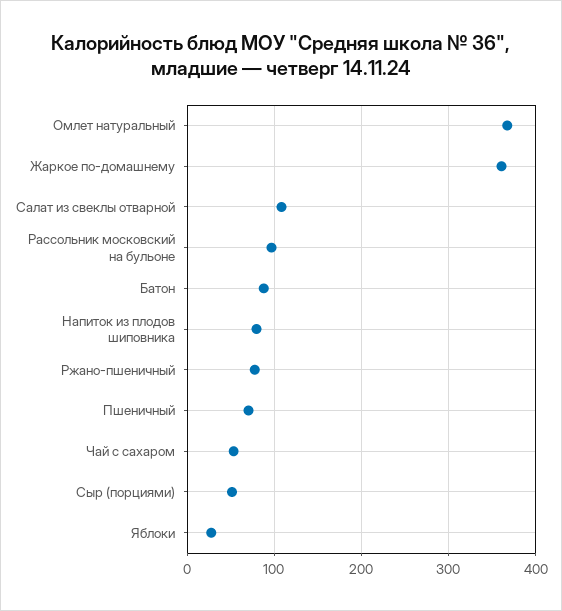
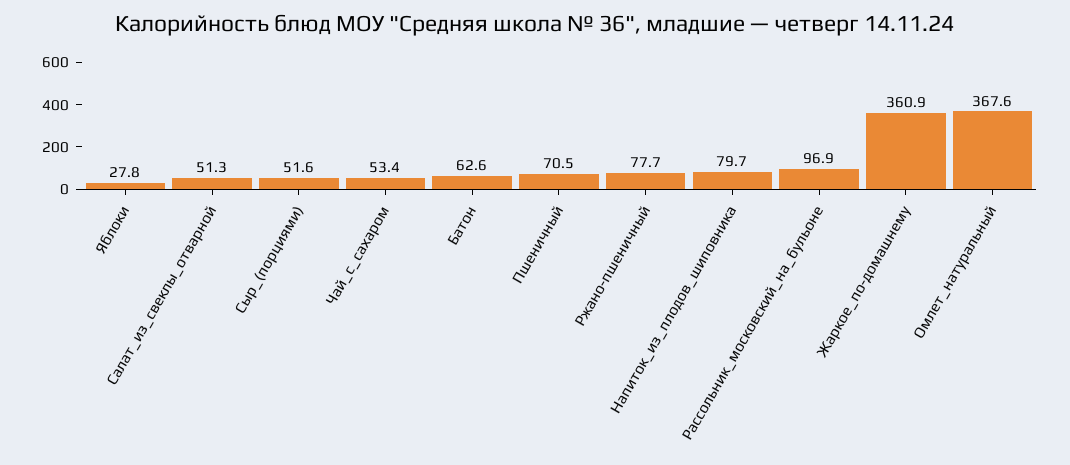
Салат из свеклы отварной: 110 -> 51.3
Батон: 90 -> 62.6

